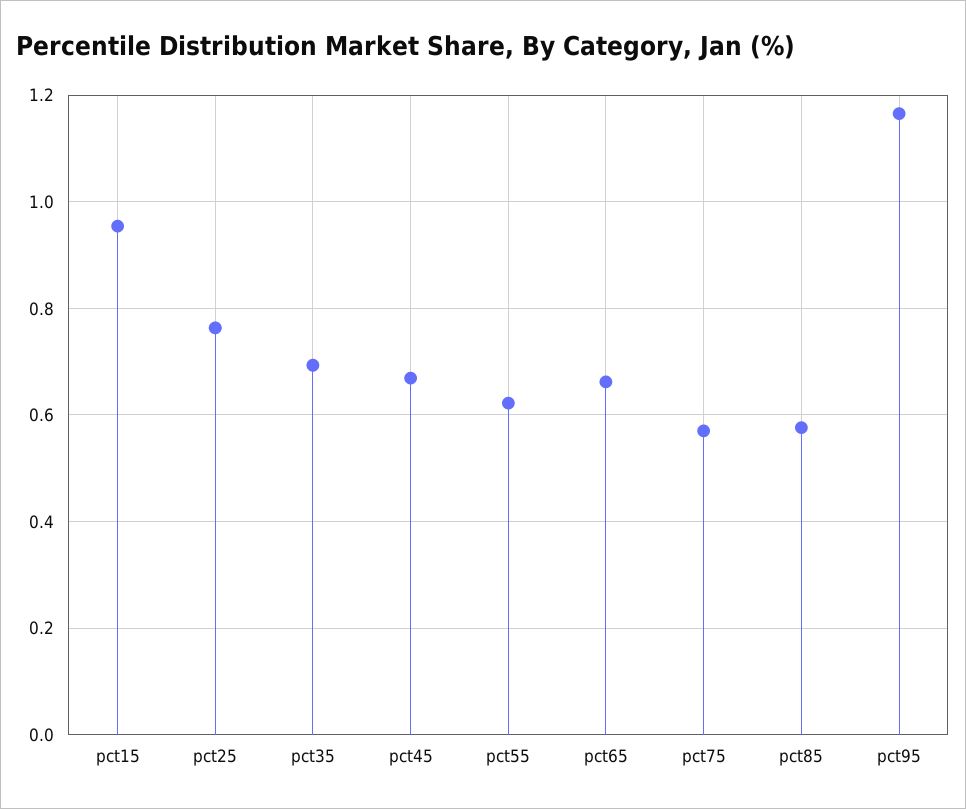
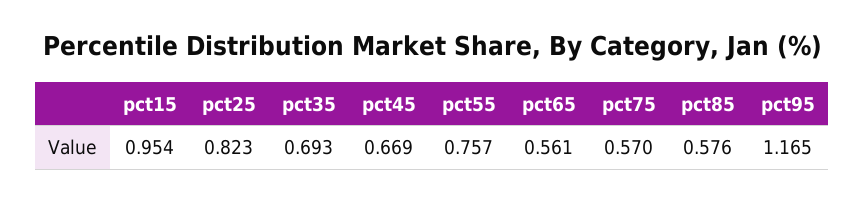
pct25: 0.76 -> 0.823
pct55: 0.62 -> 0.757
pct65: 0.66 -> 0.561

